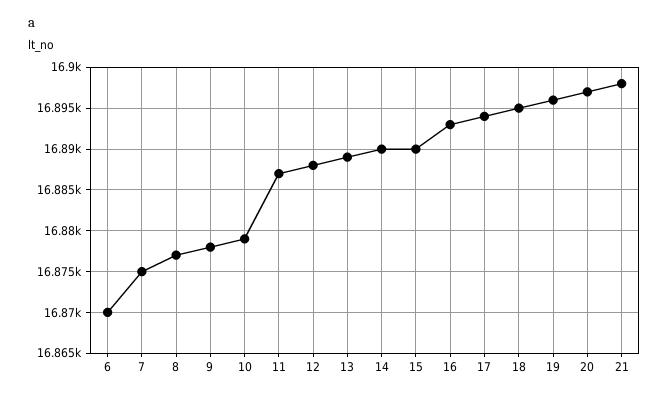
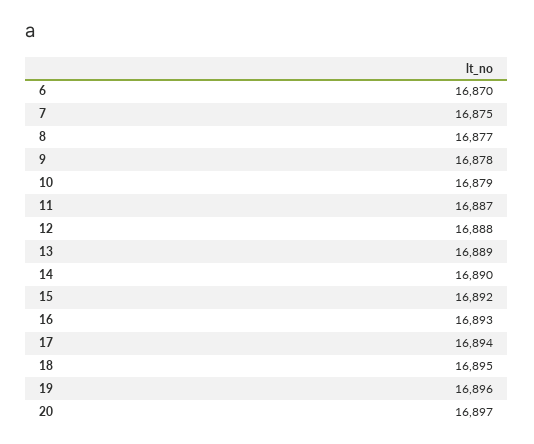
15: 16890 -> 16892
21: 16898 -> none

